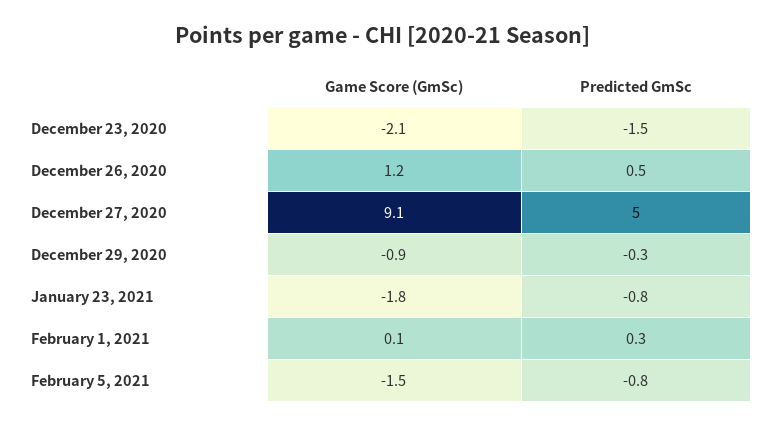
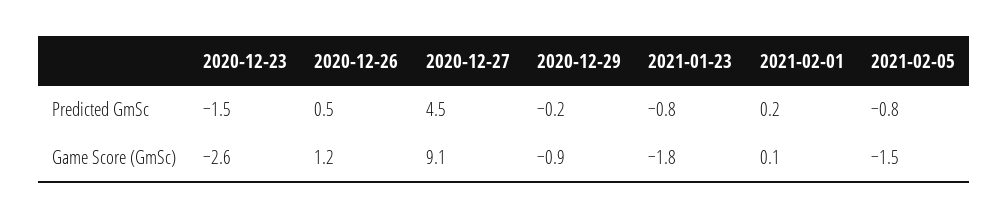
Game Score (GmSc), December 23, 2020: -2.1 -> -2.6
Predicted GmSc, December 27, 2020: 5 -> 4.5
Predicted GmSc, December 29, 2020: -0.3 -> -0.2
Predicted GmSc, February 1, 2021: 0.3 -> 0.2

